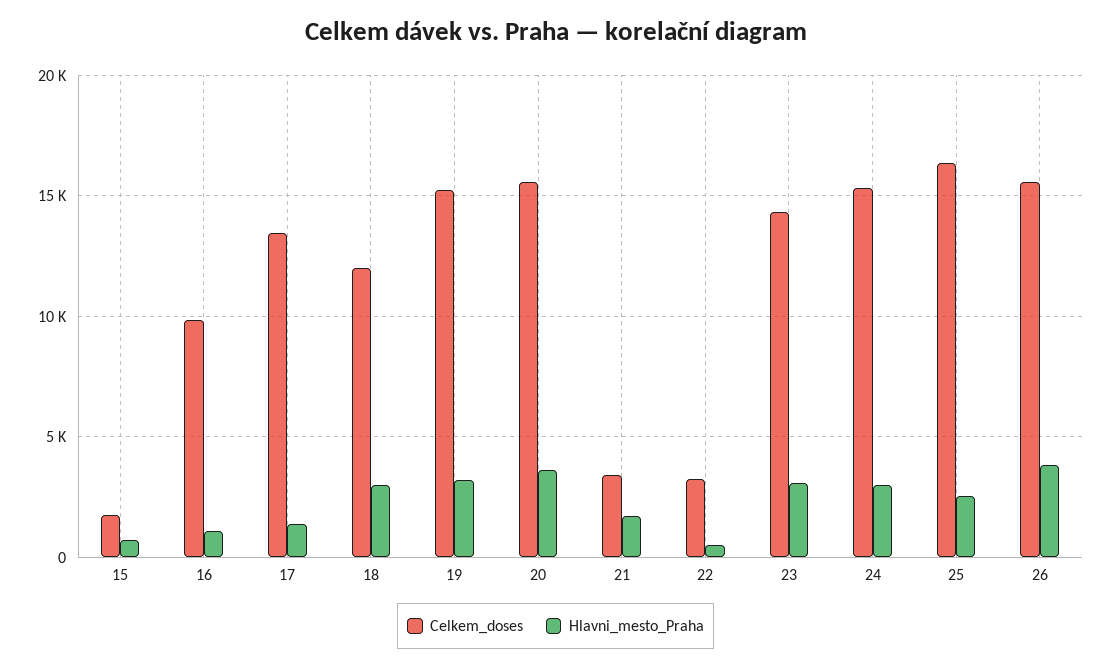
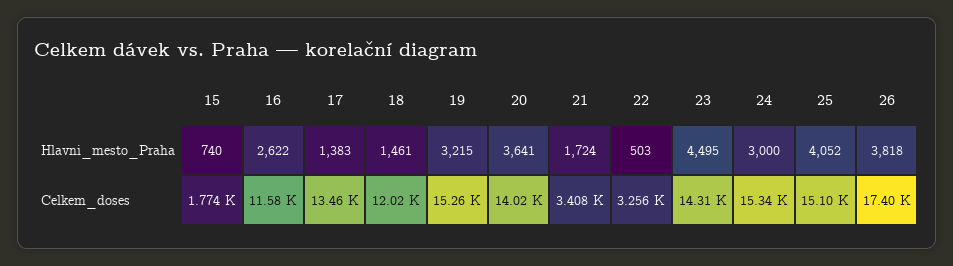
Celkem_doses, 16: 10000 -> 11580
Hlavni_mesto_Praha, 16: 1000 -> 2622
Hlavni_mesto_Praha, 18: 3000 -> 1461
Celkem_doses, 20: 15500 -> 14020
Hlavni_mesto_Praha, 23: 3000 -> 4495
Celkem_doses, 25: 16500 -> 15100
Hlavni_mesto_Praha, 25: 2500 -> 4052
Celkem_doses, 26: 15500 -> 17400

